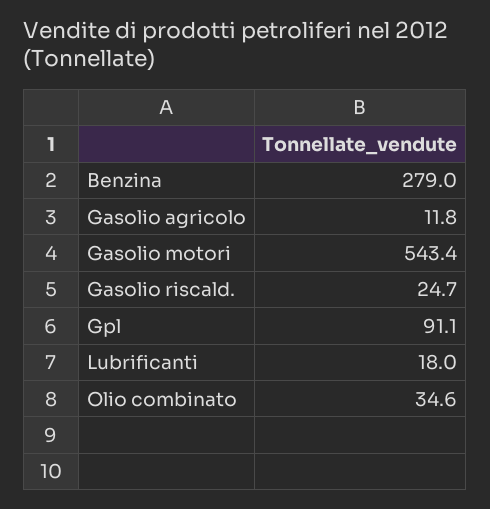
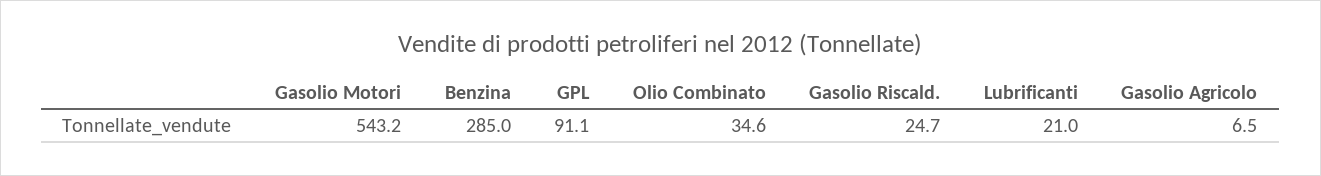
Benzina: 279 -> 285
Gasolio agricolo: 11.8 -> 6.5
Gasolio motori: 543.4 -> 543.2
Lubrificanti: 18 -> 21

